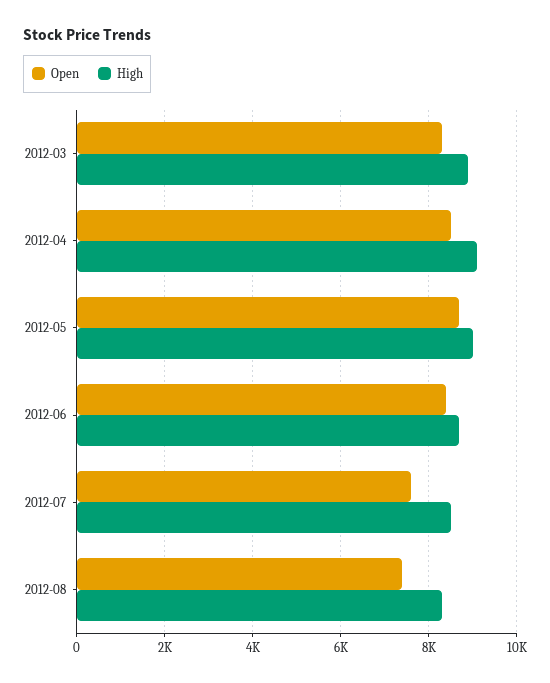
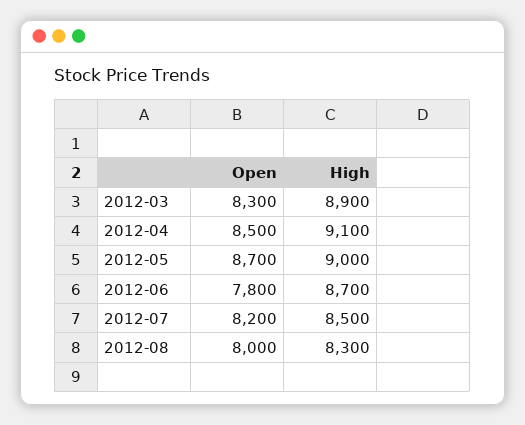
Open, 2012-06: 8400 -> 7800
Open, 2012-07: 7600 -> 8200
Open, 2012-08: 7400 -> 8000

